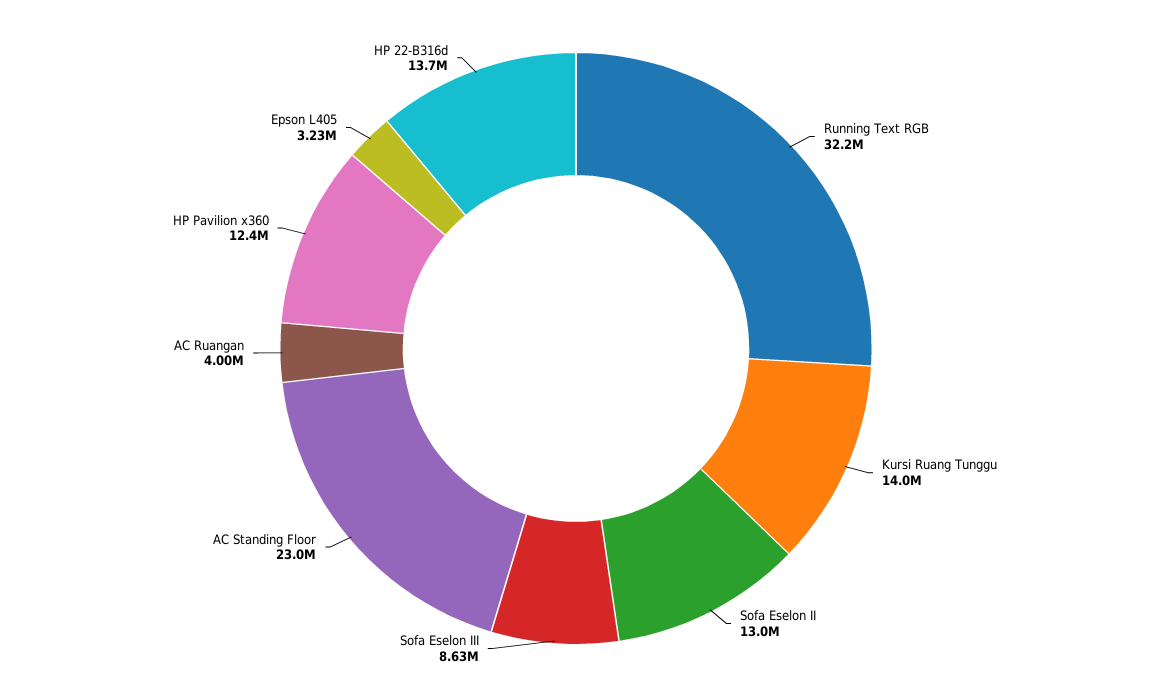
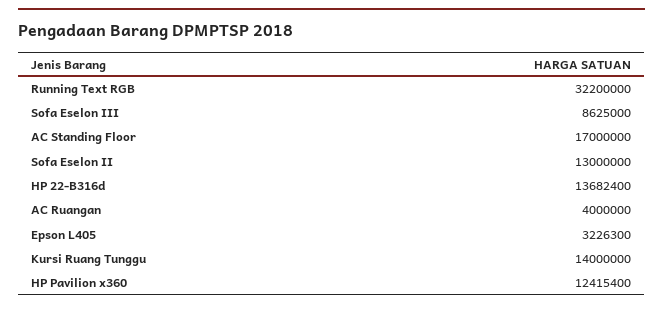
AC Standing Floor: 23000000 -> 17000000

